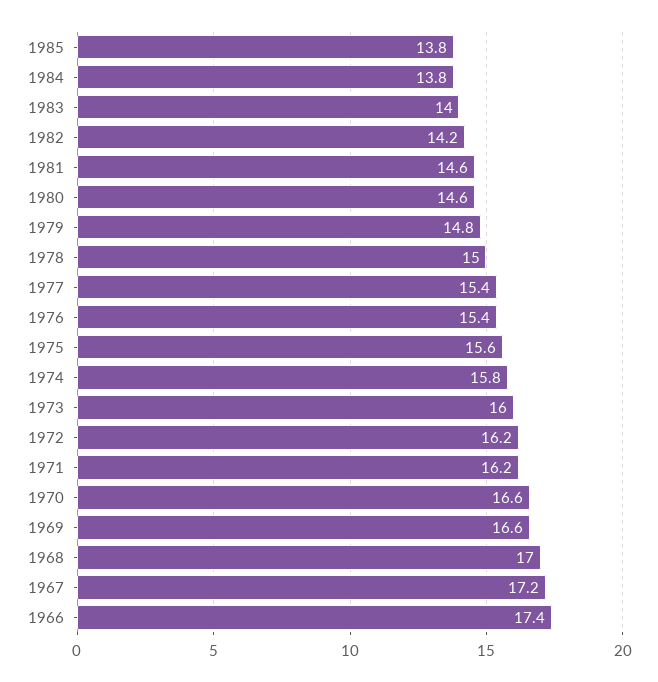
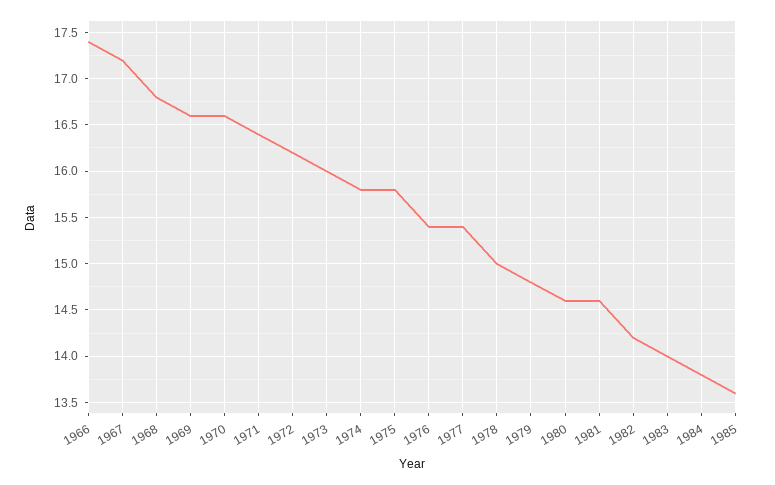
1985: 13.8 -> 13.6
1975: 15.6 -> 15.8
1971: 16.2 -> 16.4
1968: 17 -> 16.8

